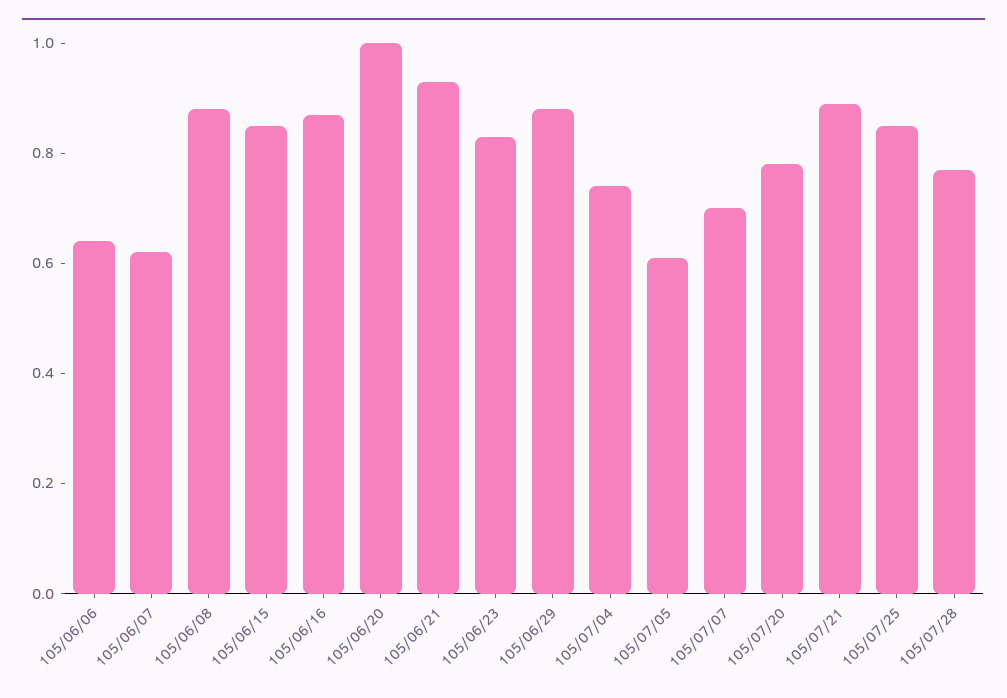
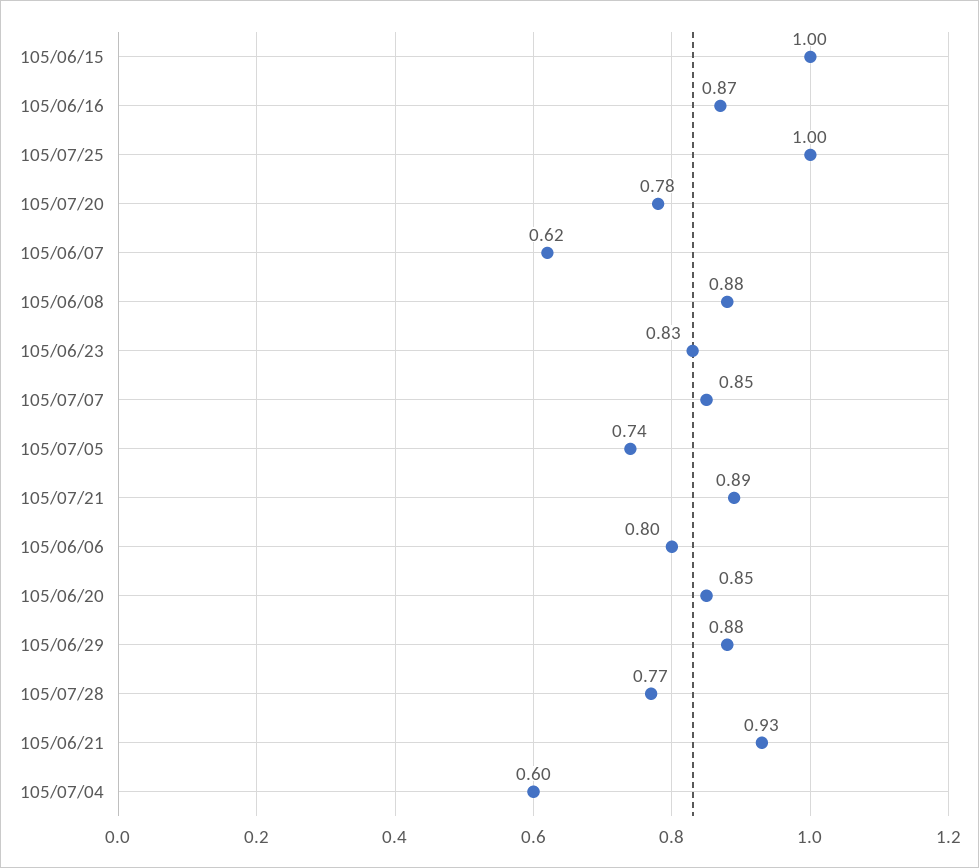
105/06/06: 0.65 -> 0.8
105/06/15: 0.85 -> 1
105/06/20: 1 -> 0.85
105/07/04: 0.75 -> 0.6
105/07/05: 0.6 -> 0.74
105/07/07: 0.7 -> 0.85
105/07/25: 0.85 -> 1

